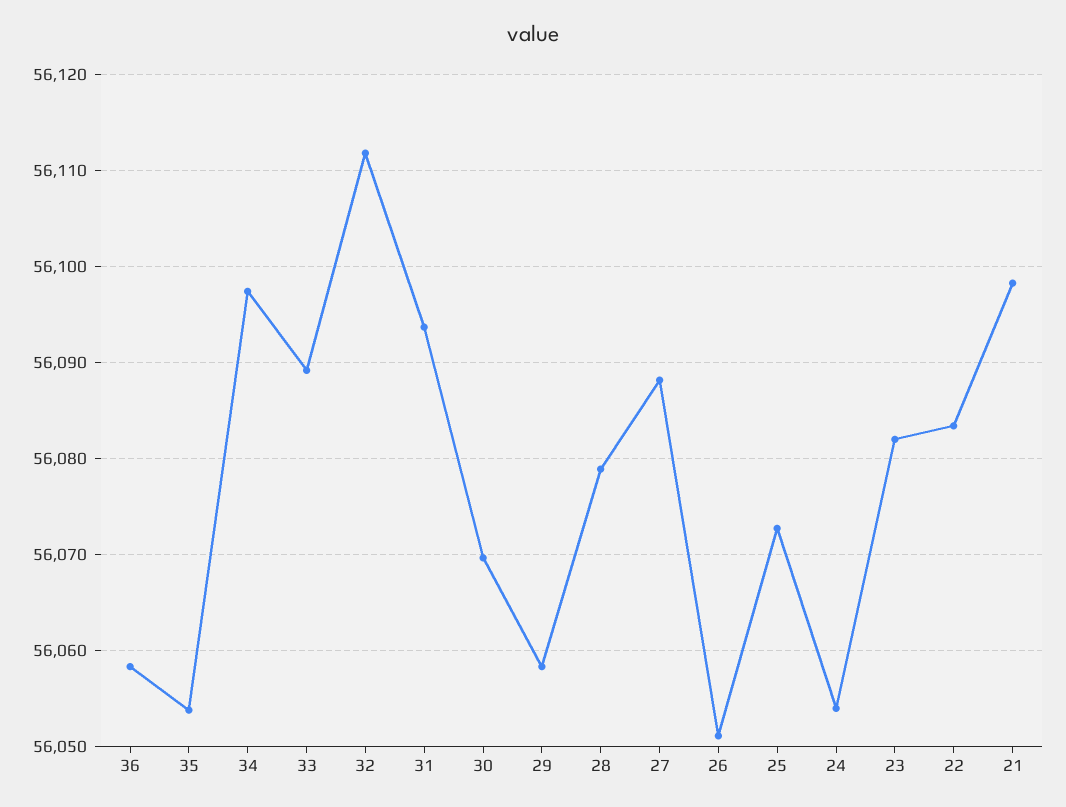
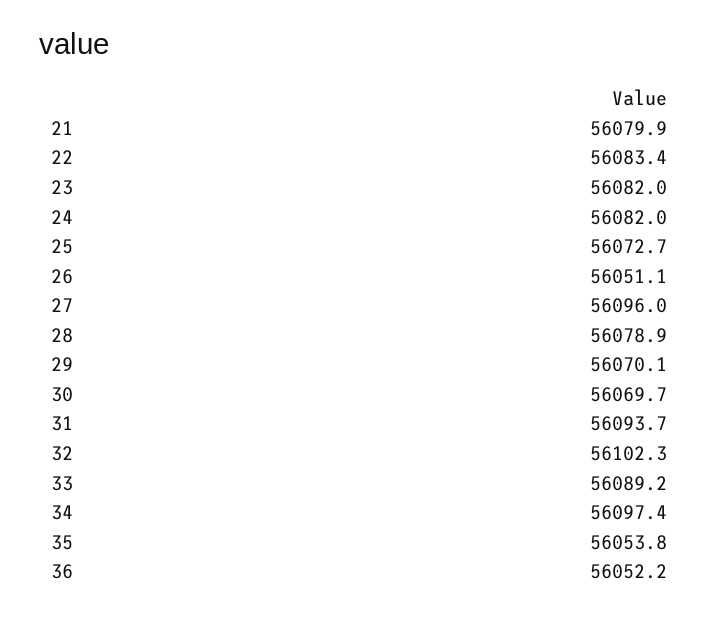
36: 56058 -> 56052.2
32: 56112 -> 56102.3
29: 56058 -> 56070.1
27: 56088 -> 56096
24: 56054 -> 56082
21: 56098 -> 56079.9

